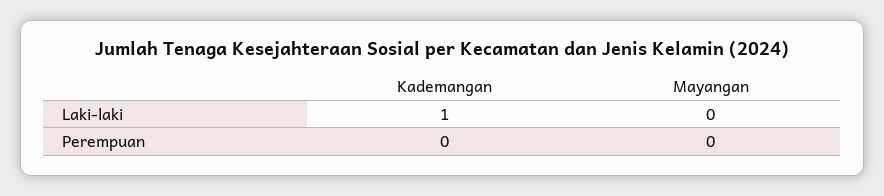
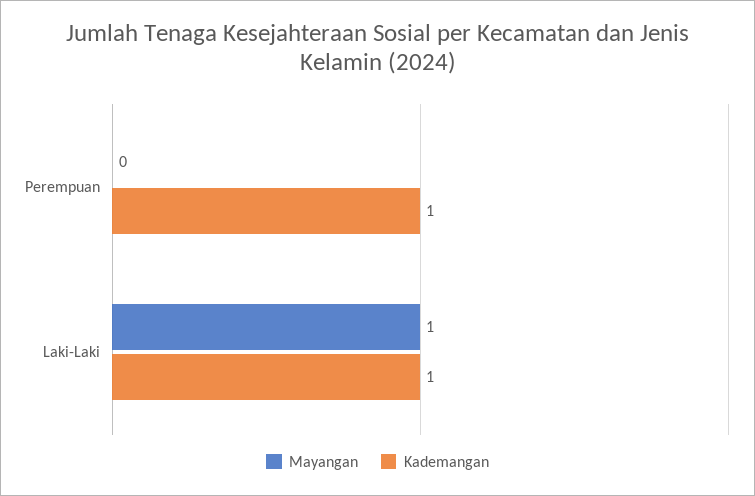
Mayangan, Laki-laki: 0 -> 1
Kademangan, Perempuan: 0 -> 1

